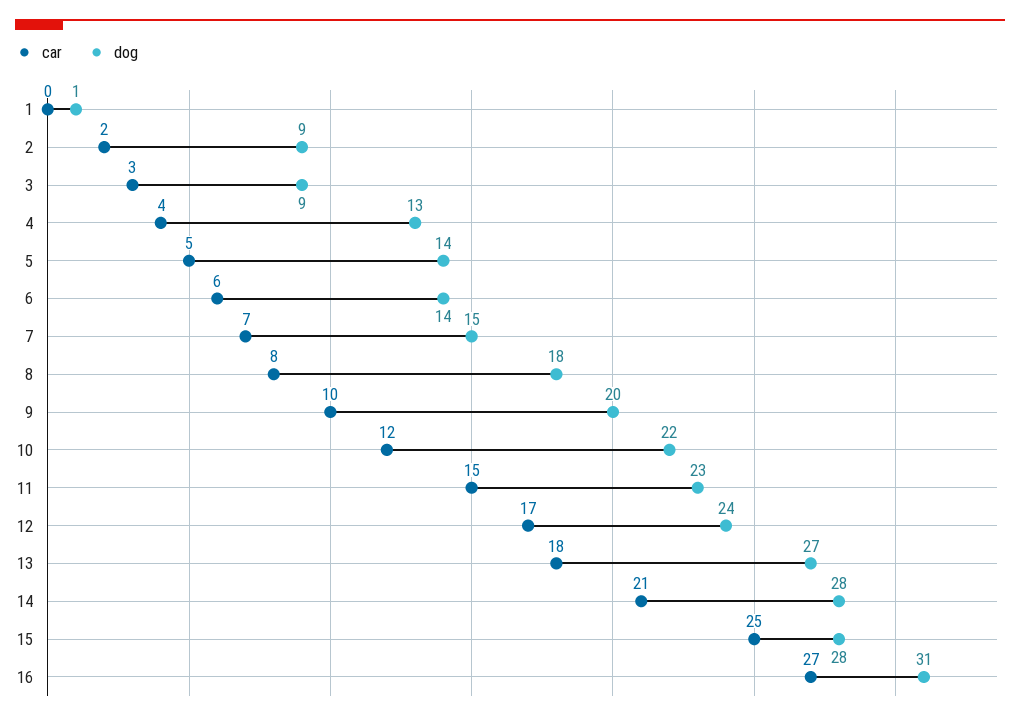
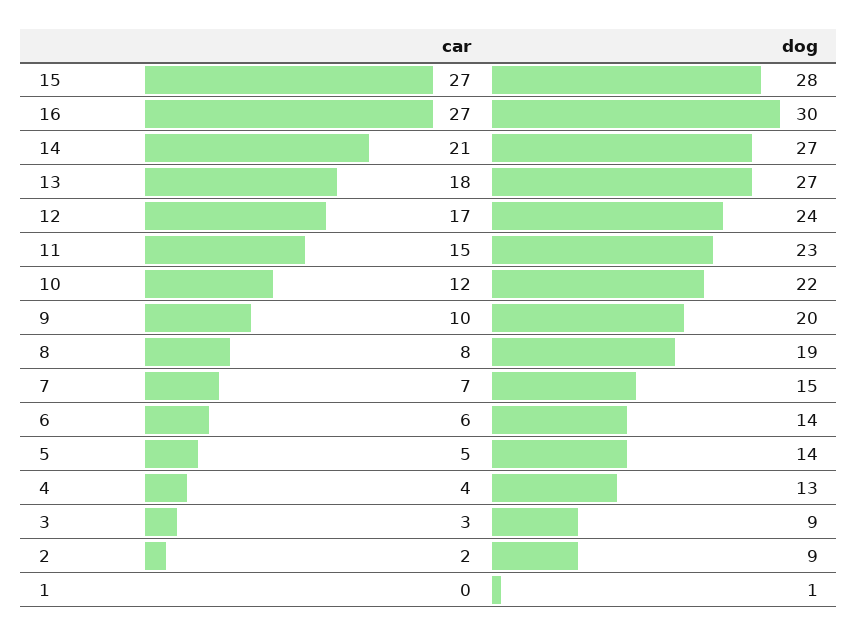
dog, 8: 18 -> 19
dog, 14: 28 -> 27
car, 15: 25 -> 27
dog, 16: 31 -> 30

